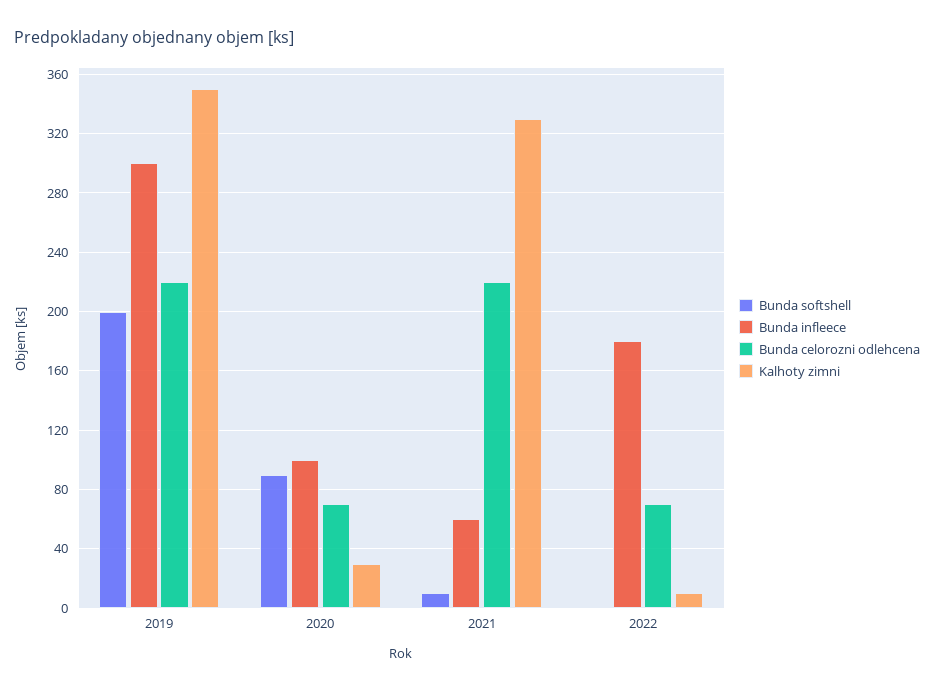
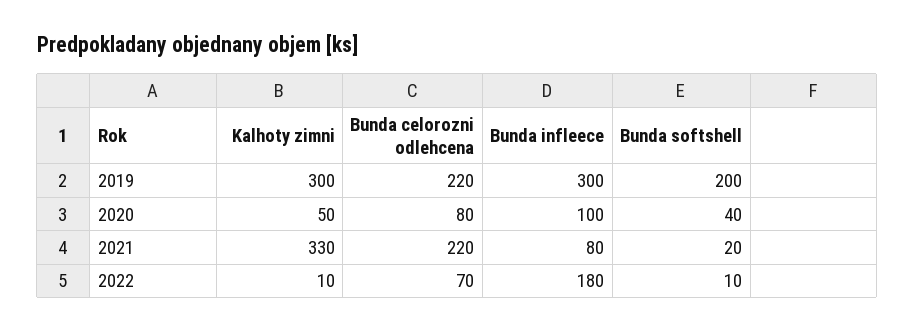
Kalhoty zimni, 2019: 350 -> 300
Bunda softshell, 2020: 90 -> 40
Bunda celorozni odlehcena, 2020: 70 -> 80
Kalhoty zimni, 2020: 30 -> 50
Bunda softshell, 2021: 10 -> 20
Bunda infleece, 2021: 60 -> 80
Bunda softshell, 2022: 0 -> 10

